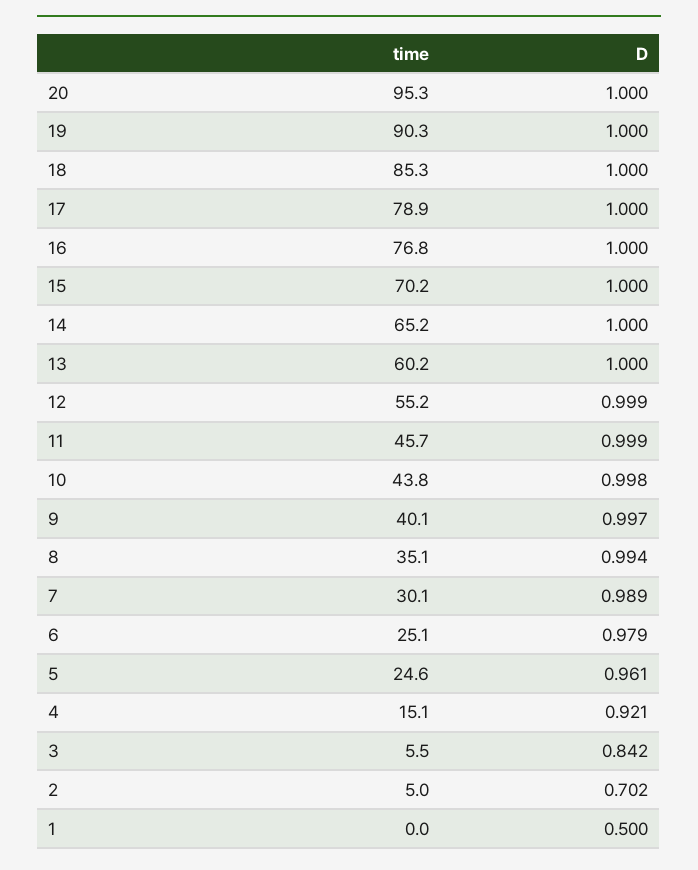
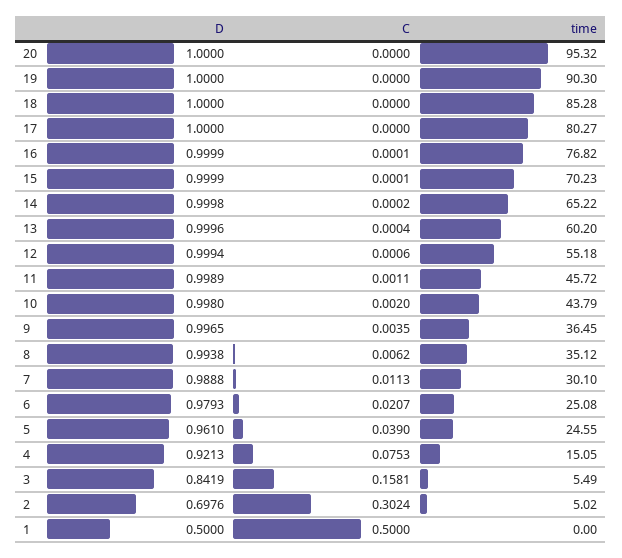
time, 17: 78.9 -> 80.27
time, 9: 40.1 -> 36.45
D, 2: 0.702 -> 0.6976
C, 20: none -> 0
C, 19: none -> 0
C, 18: none -> 0
C, 17: none -> 0
C, 16: none -> 0.0001
C, 15: none -> 0.0001
C, 14: none -> 0.0002
C, 13: none -> 0.0004
C, 12: none -> 0.0006
C, 11: none -> 0.0011
C, 10: none -> 0.002
C, 9: none -> 0.0035
C, 8: none -> 0.0062
C, 7: none -> 0.0113
C, 6: none -> 0.0207
C, 5: none -> 0.039
C, 4: none -> 0.0753
C, 3: none -> 0.1581
C, 2: none -> 0.3024
C, 1: none -> 0.5

